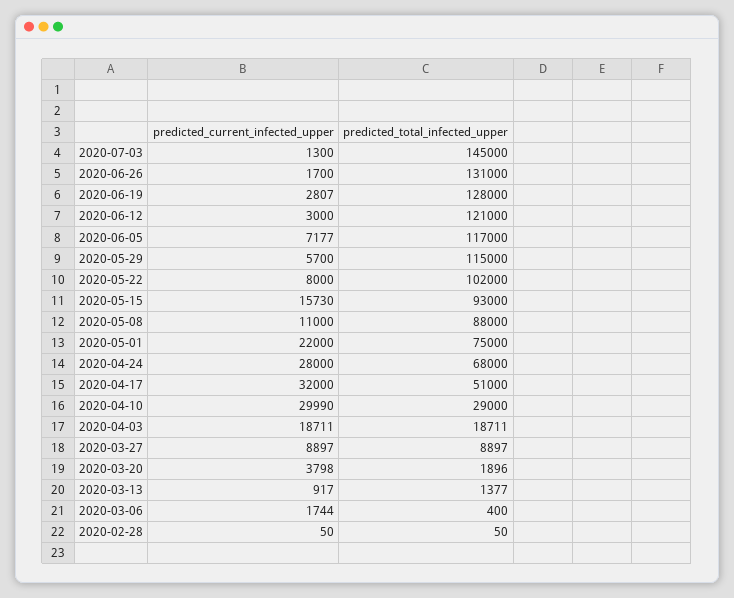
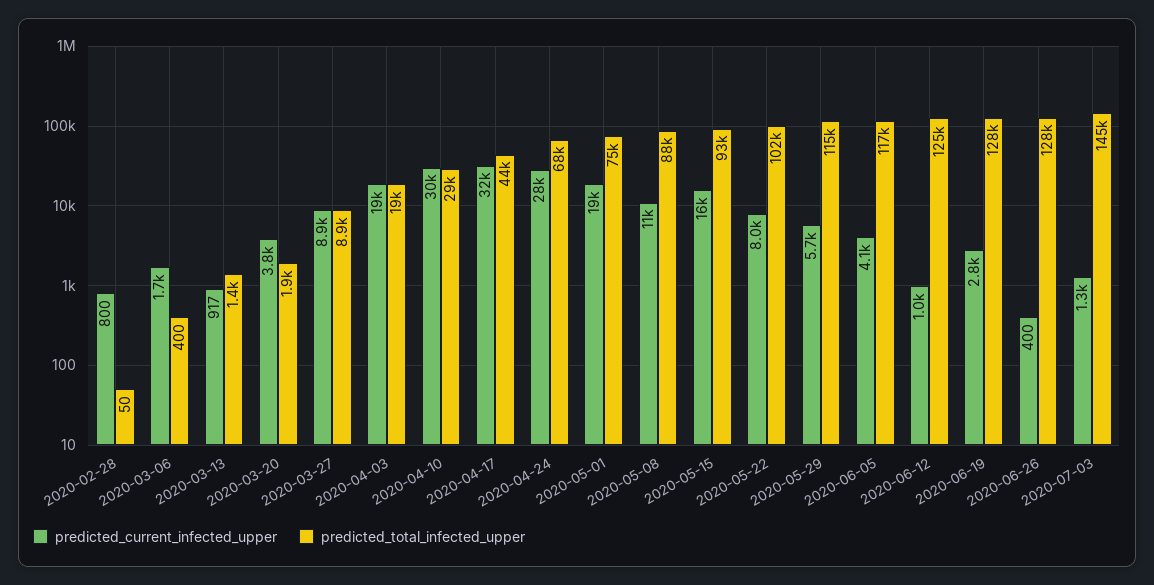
predicted_current_infected_upper, 2020-06-26: 1700 -> 400
predicted_total_infected_upper, 2020-06-26: 131000 -> 128000
predicted_current_infected_upper, 2020-06-12: 3000 -> 1000
predicted_total_infected_upper, 2020-06-12: 121000 -> 125000
predicted_current_infected_upper, 2020-06-05: 7177 -> 4100
predicted_current_infected_upper, 2020-05-01: 22000 -> 19000
predicted_total_infected_upper, 2020-04-17: 51000 -> 44000
predicted_current_infected_upper, 2020-02-28: 50 -> 800

